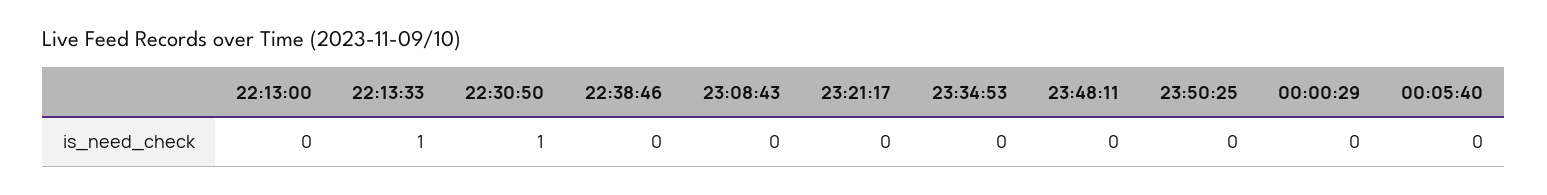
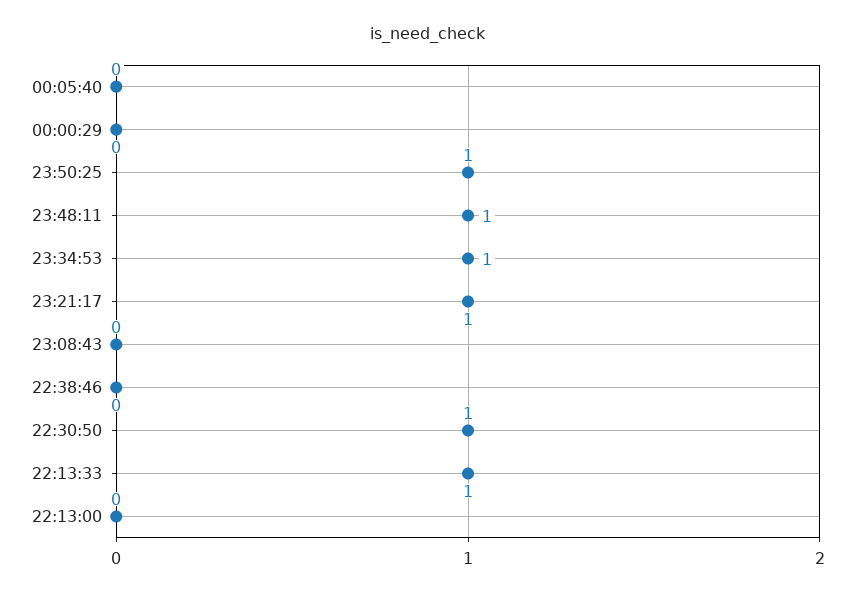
23:21:17: 0 -> 1
23:34:53: 0 -> 1
23:48:11: 0 -> 1
23:50:25: 0 -> 1

